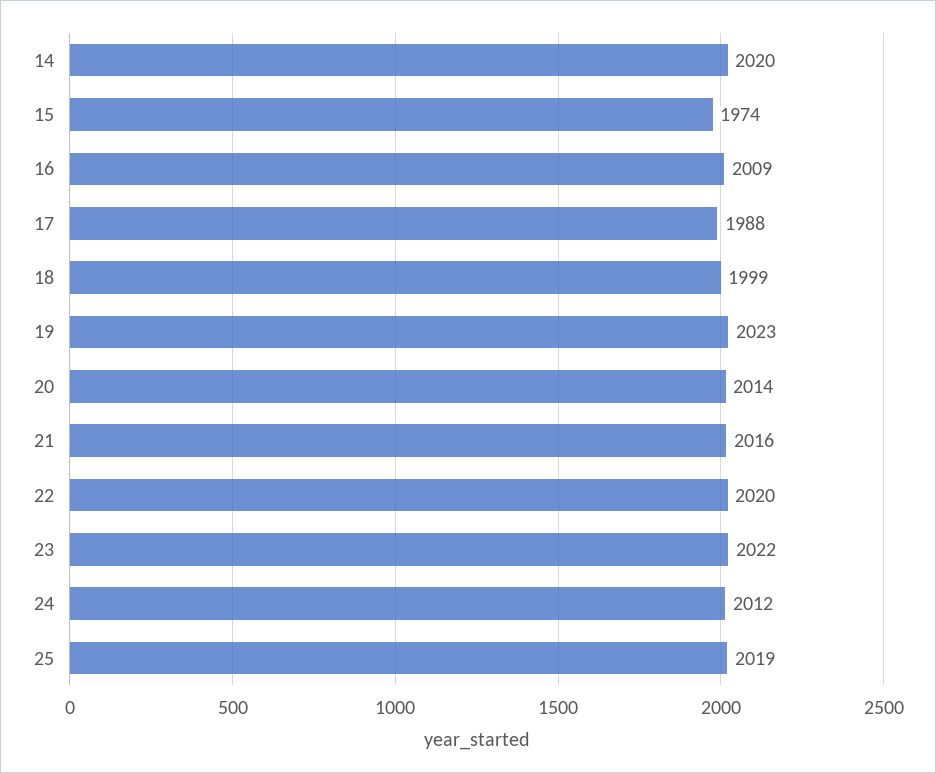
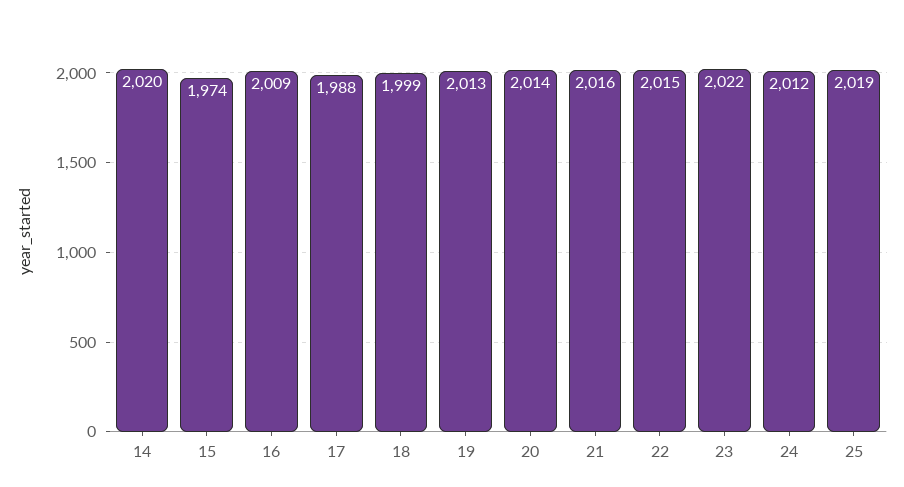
19: 2023 -> 2013
22: 2020 -> 2015

